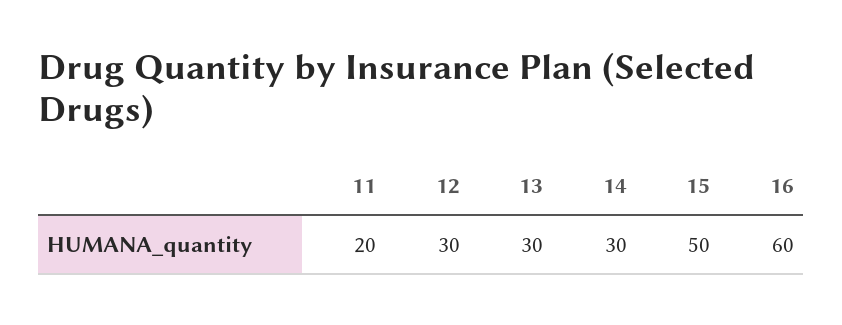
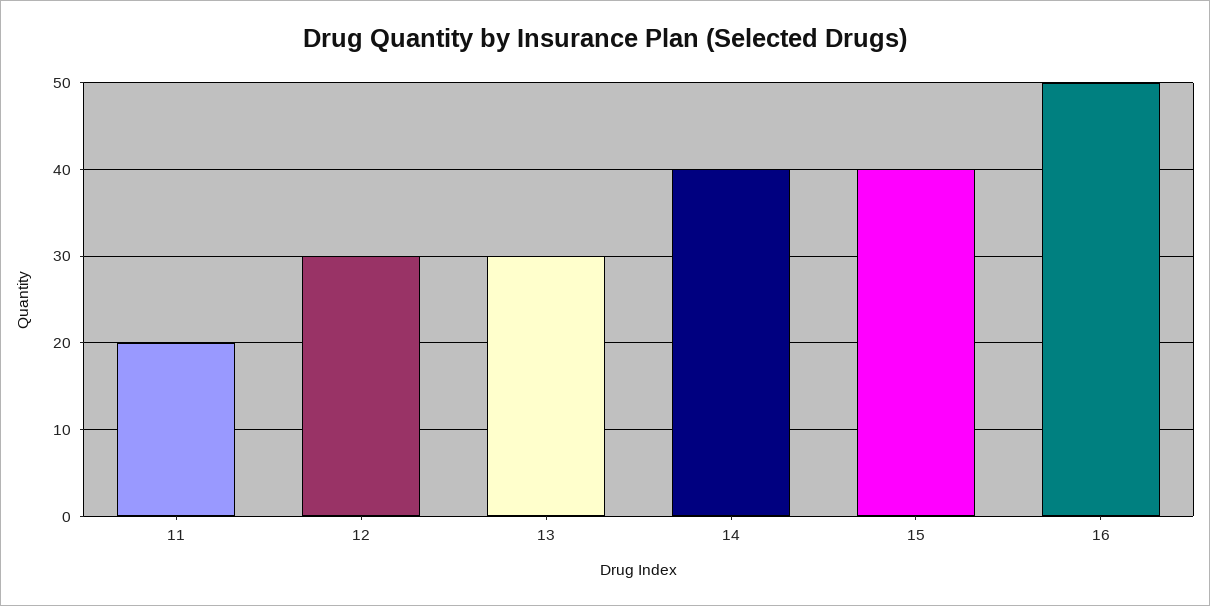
14: 30 -> 40
15: 50 -> 40
16: 60 -> 50

